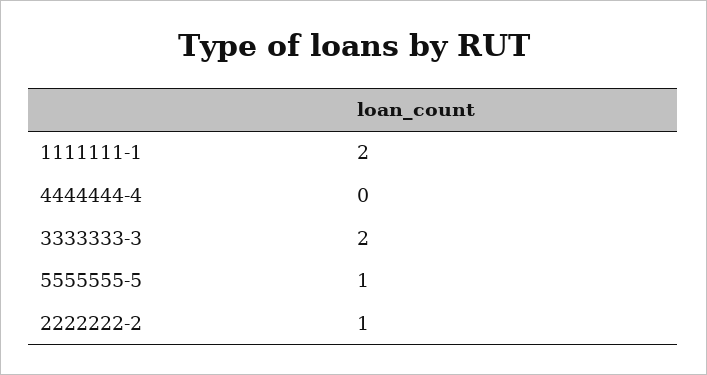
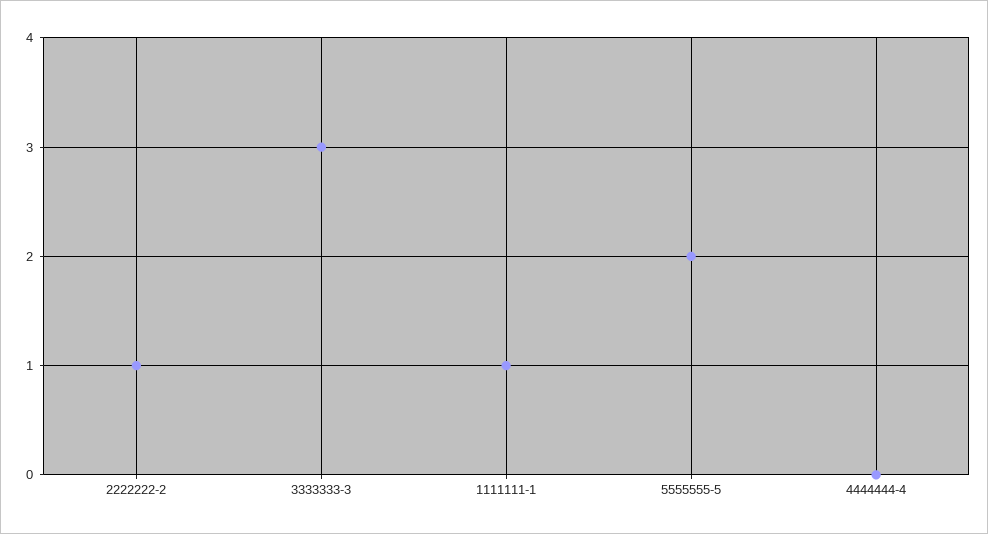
1111111-1: 2 -> 1
3333333-3: 2 -> 3
5555555-5: 1 -> 2

